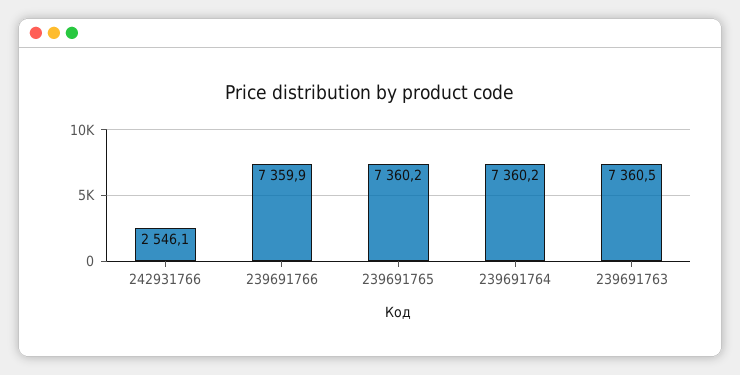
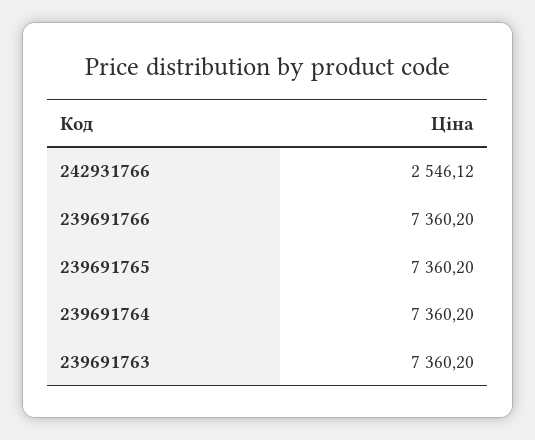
239691766: 7359.9 -> 7360.2
239691763: 7360.5 -> 7360.2

